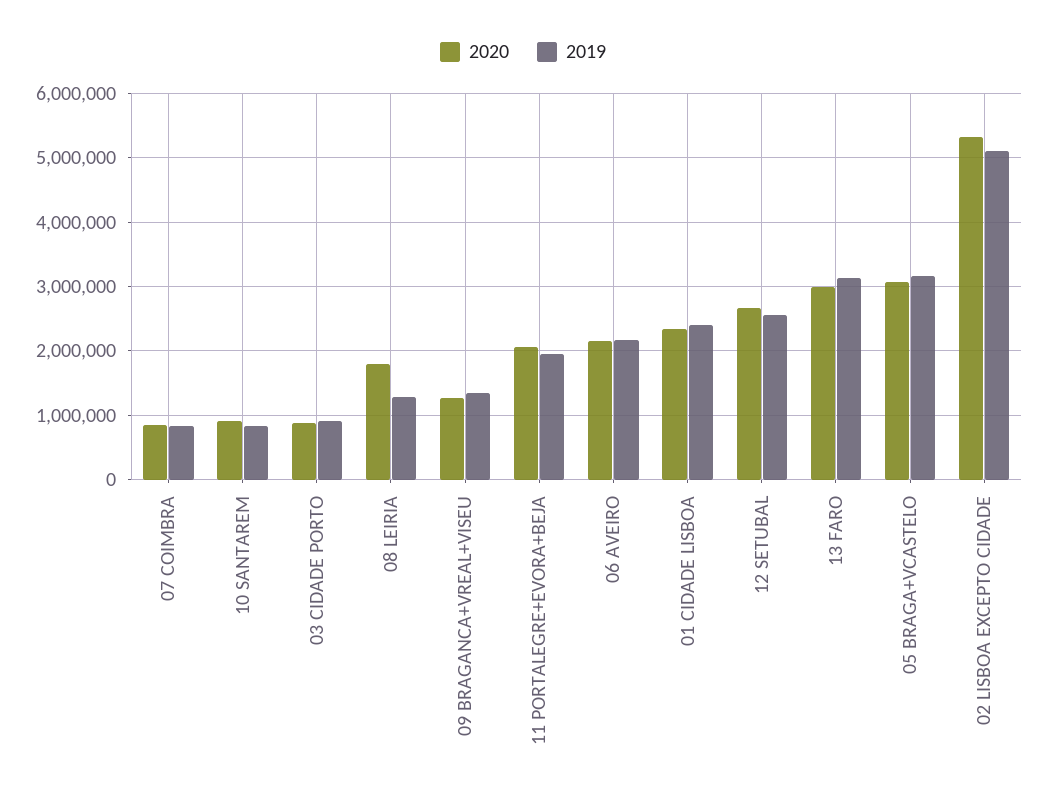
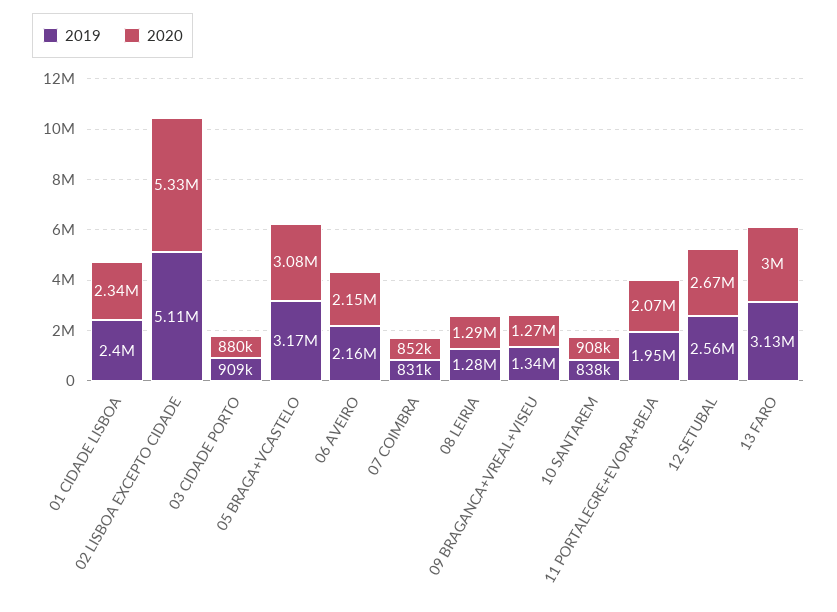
2020, 08 LEIRIA: 1800000 -> 1290000

